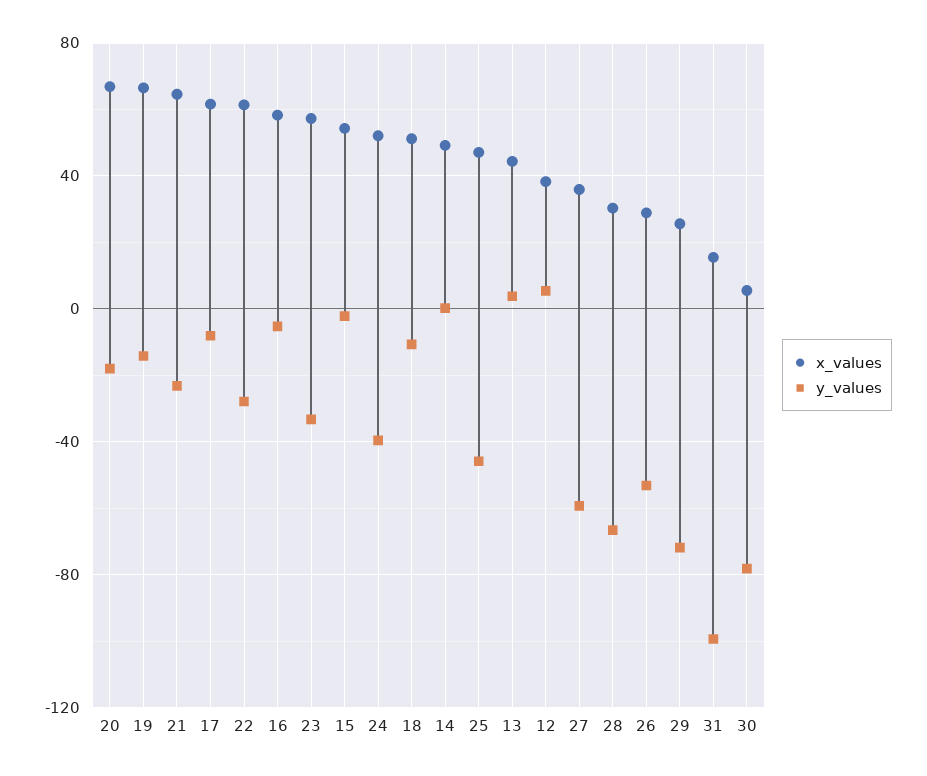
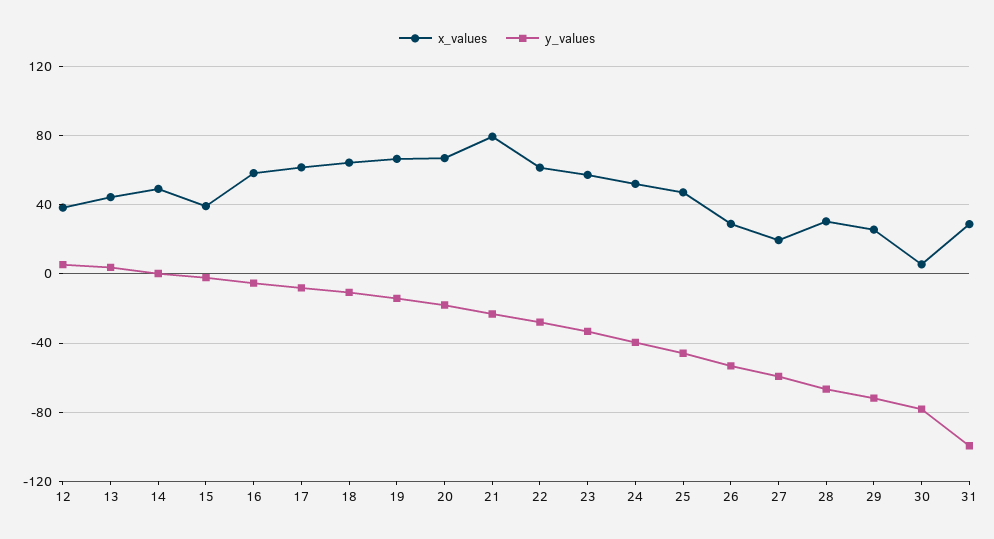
x_values, 21: 65 -> 80
x_values, 15: 55 -> 40
x_values, 18: 50 -> 65
x_values, 27: 35 -> 20
x_values, 31: 15 -> 30

